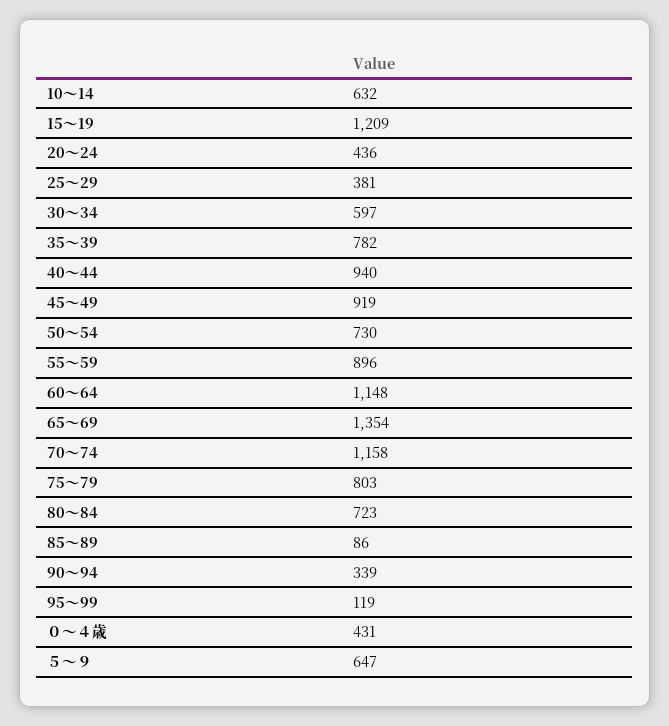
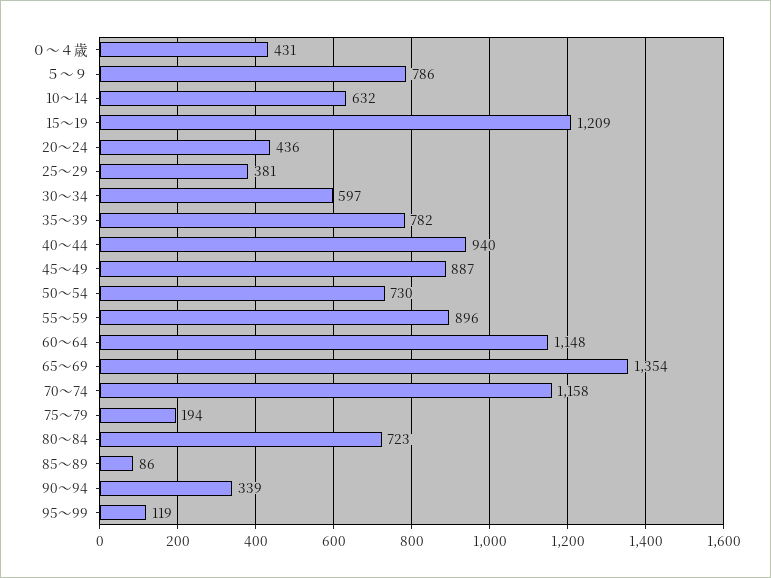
45～49: 919 -> 887
75～79: 803 -> 194
５～９: 647 -> 786

